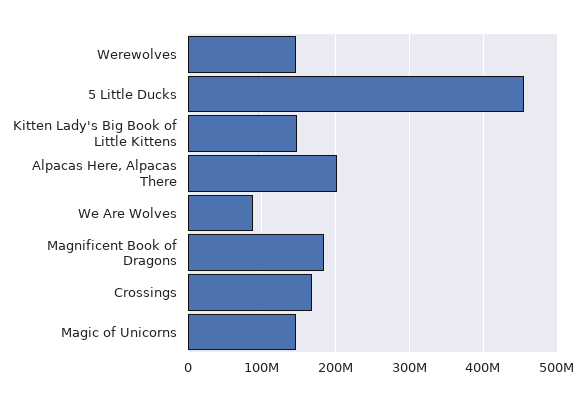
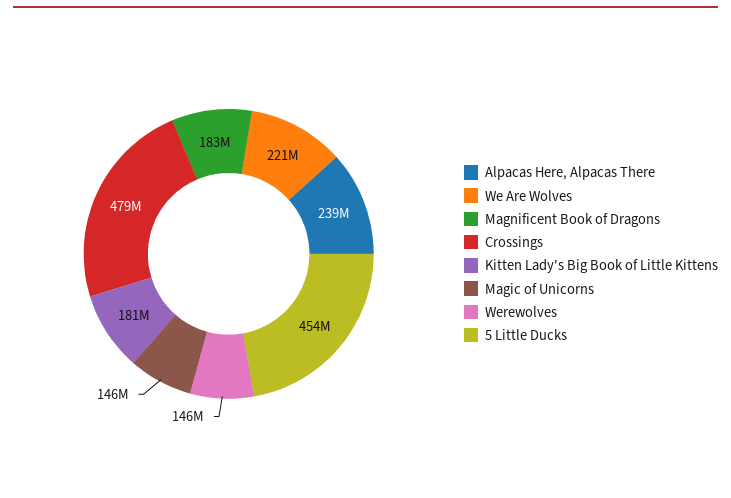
Kitten Lady's Big Book of Little Kittens: 150000000 -> 181000000
Alpacas Here, Alpacas There: 200000000 -> 239000000
We Are Wolves: 90000000 -> 221000000
Crossings: 170000000 -> 479000000

